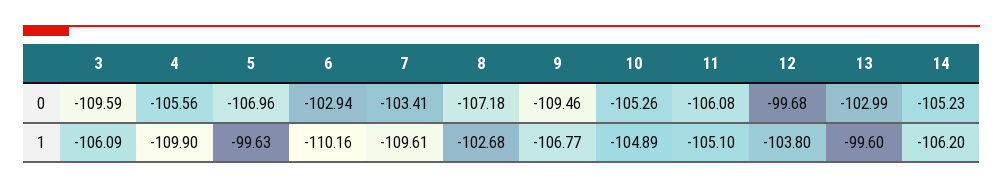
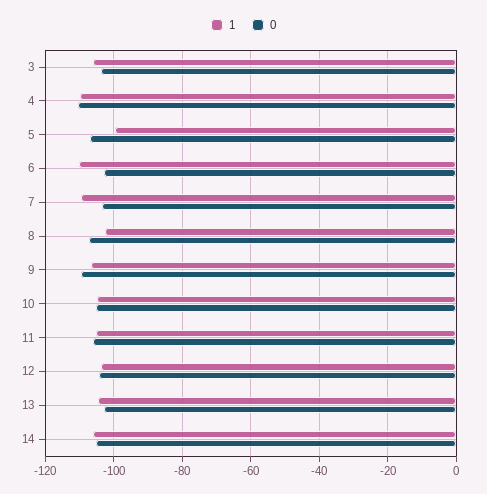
0, 3: -109.59 -> -104
0, 4: -105.56 -> -110
0, 12: -99.68 -> -104
1, 13: -99.6 -> -104

